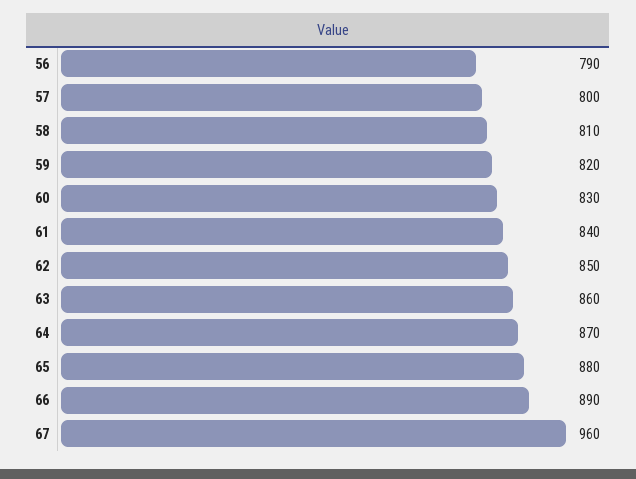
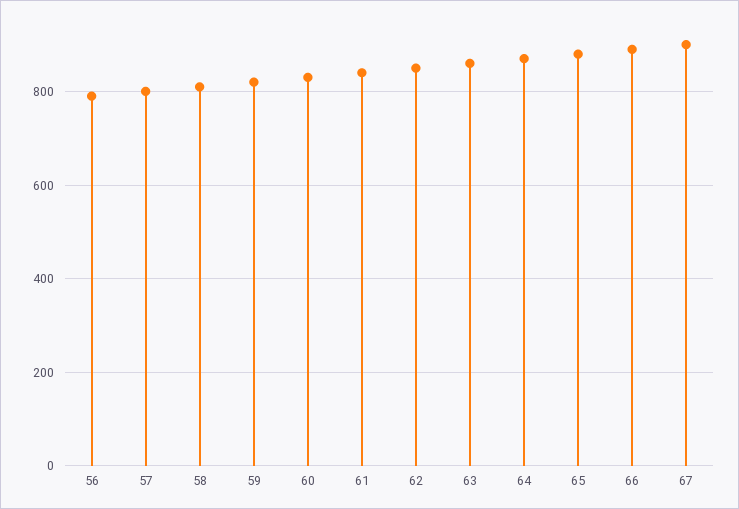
67: 960 -> 900

